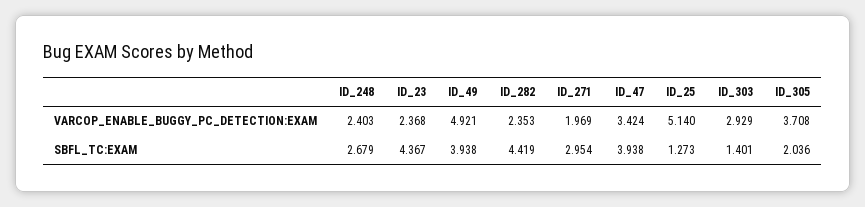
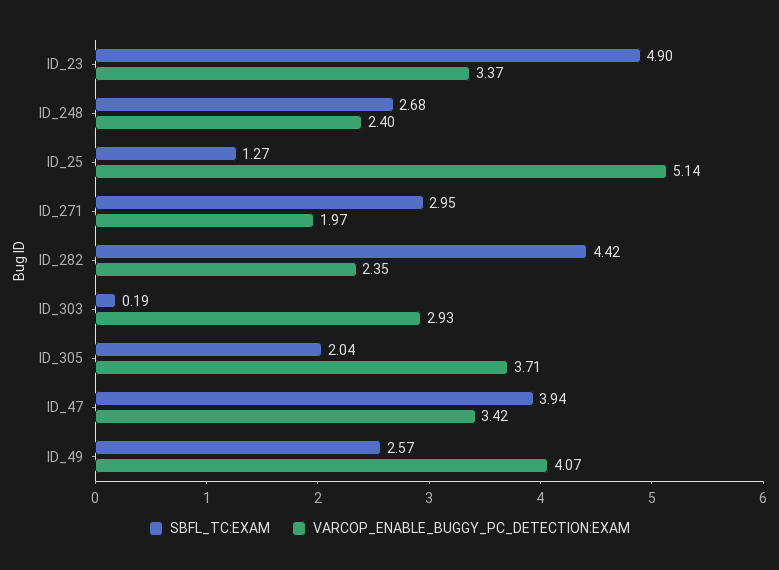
VARCOP_ENABLE_BUGGY_PC_DETECTION:EXAM, ID_23: 2.368 -> 3.37
VARCOP_ENABLE_BUGGY_PC_DETECTION:EXAM, ID_49: 4.921 -> 4.07
SBFL_TC:EXAM, ID_23: 4.367 -> 4.9
SBFL_TC:EXAM, ID_49: 3.938 -> 2.57
SBFL_TC:EXAM, ID_303: 1.401 -> 0.19

